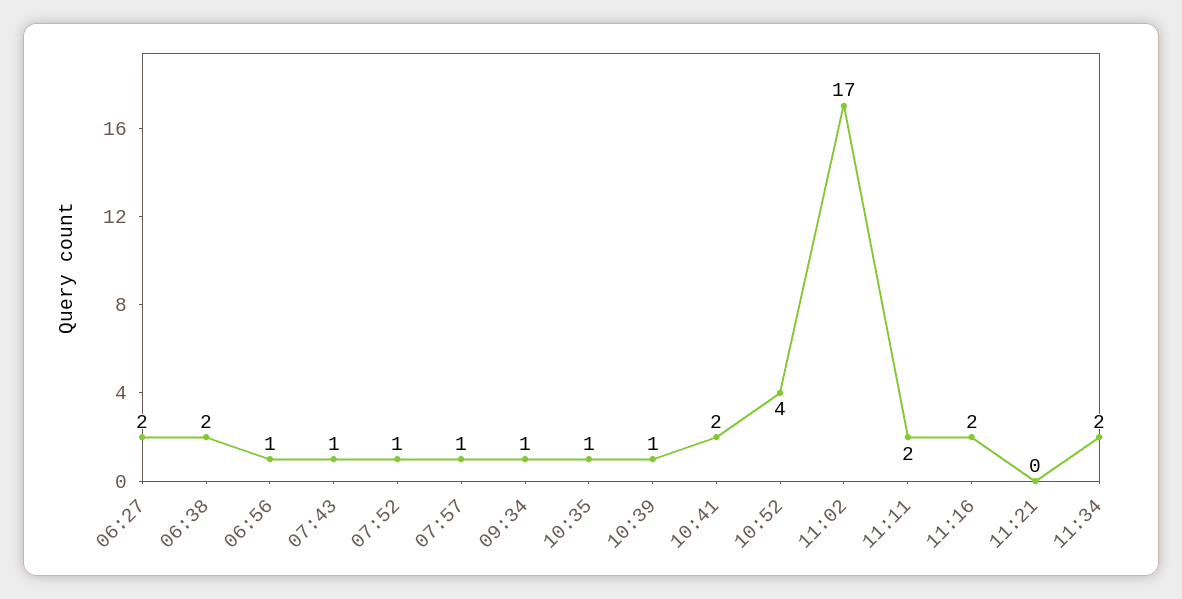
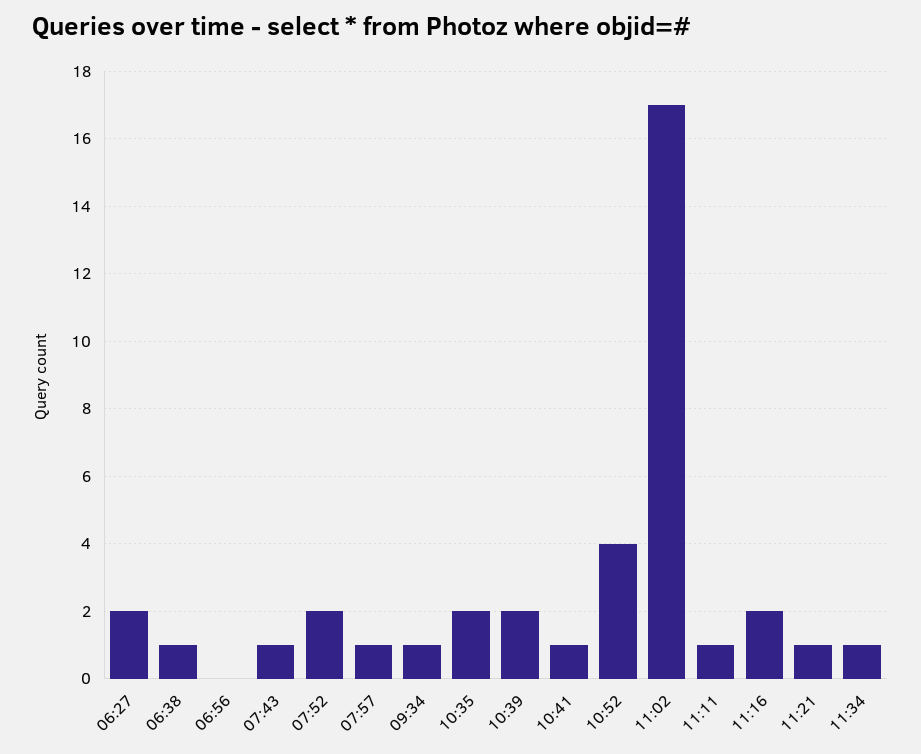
06:38: 2 -> 1
06:56: 1 -> 0
07:52: 1 -> 2
10:35: 1 -> 2
10:39: 1 -> 2
10:41: 2 -> 1
11:11: 2 -> 1
11:21: 0 -> 1
11:34: 2 -> 1

